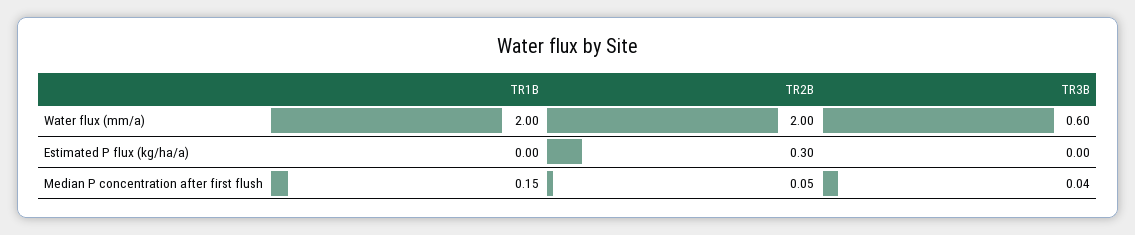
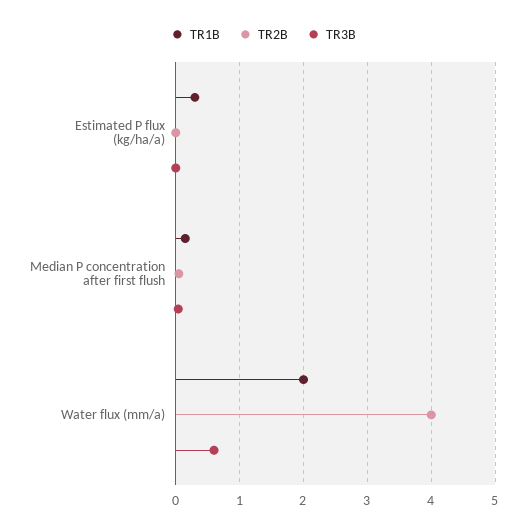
TR2B, Water flux (mm/a): 2 -> 4
TR1B, Estimated P flux (kg/ha/a): 0 -> 0.3
TR2B, Estimated P flux (kg/ha/a): 0.3 -> 0

